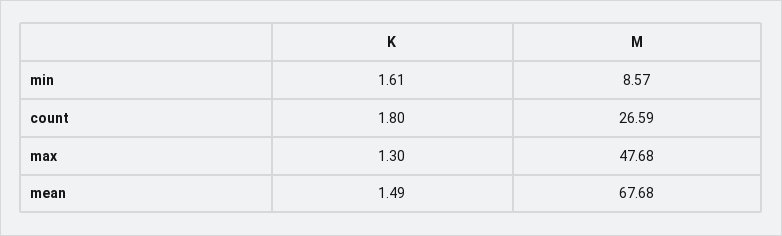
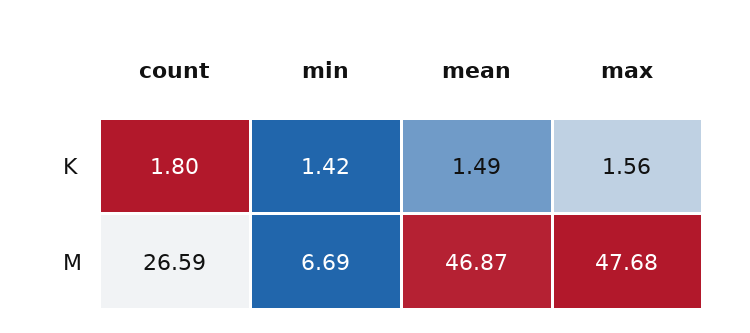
K, min: 1.61 -> 1.42
M, min: 8.57 -> 6.69
K, max: 1.3 -> 1.56
M, mean: 67.68 -> 46.87

